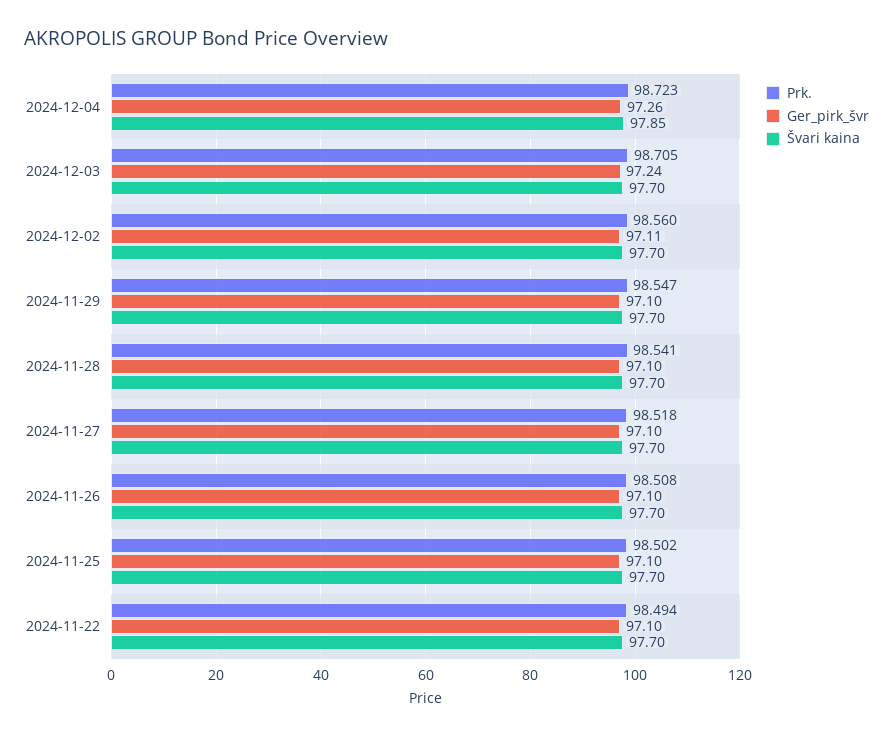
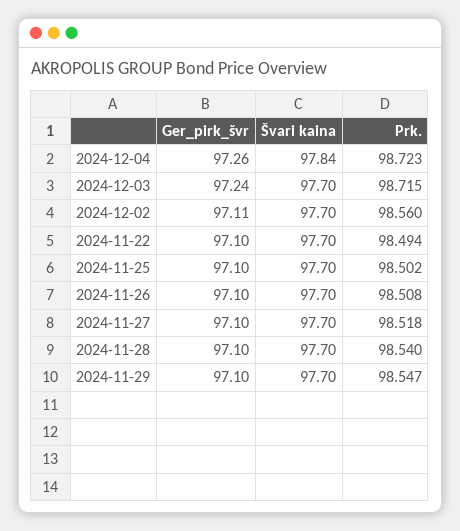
Švari kaina, 2024-12-04: 97.85 -> 97.84
Prk., 2024-12-03: 98.705 -> 98.715
Prk., 2024-11-28: 98.541 -> 98.54

